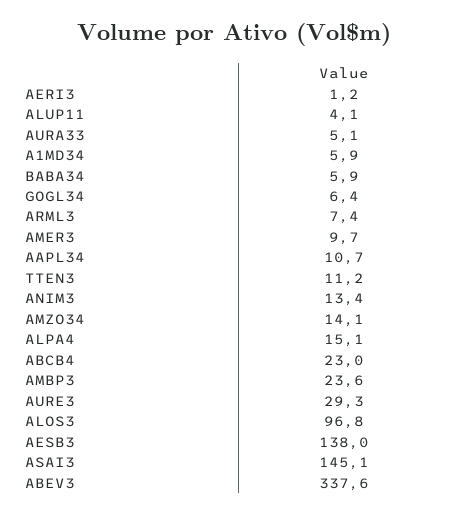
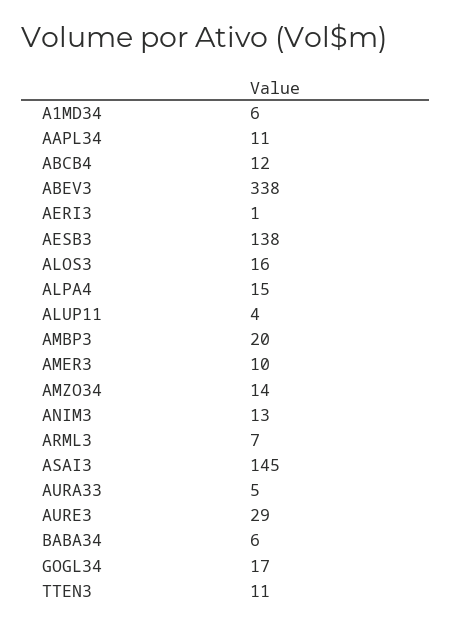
GOGL34: 6.4 -> 17
ABCB4: 23 -> 12
AMBP3: 23.6 -> 20
ALOS3: 96.8 -> 16

